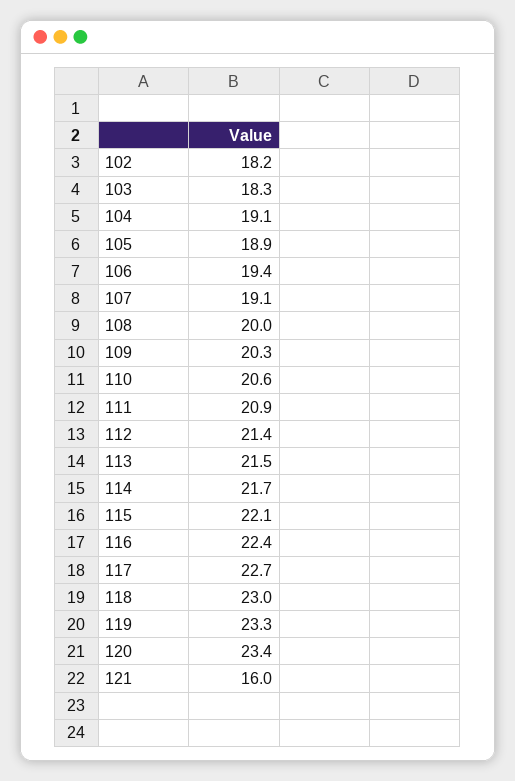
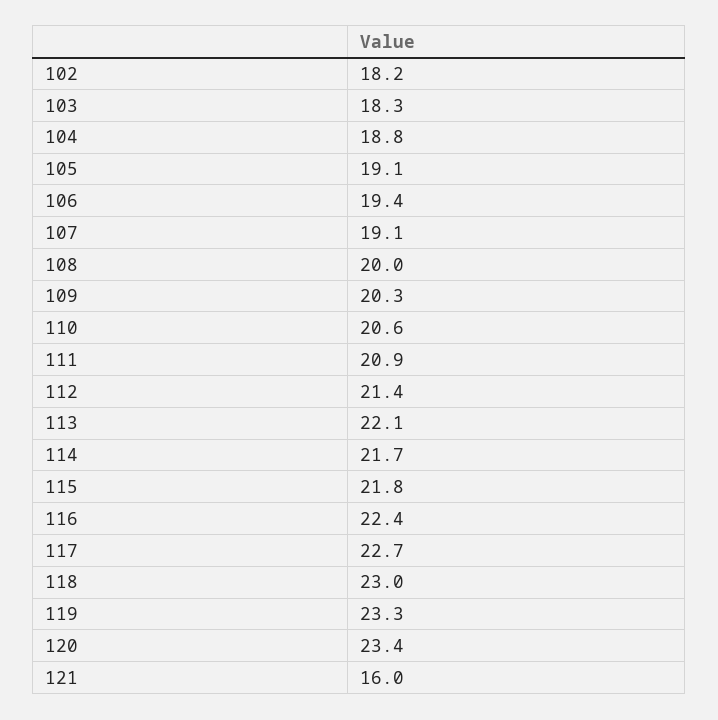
104: 19.1 -> 18.8
105: 18.9 -> 19.1
113: 21.5 -> 22.1
115: 22.1 -> 21.8

